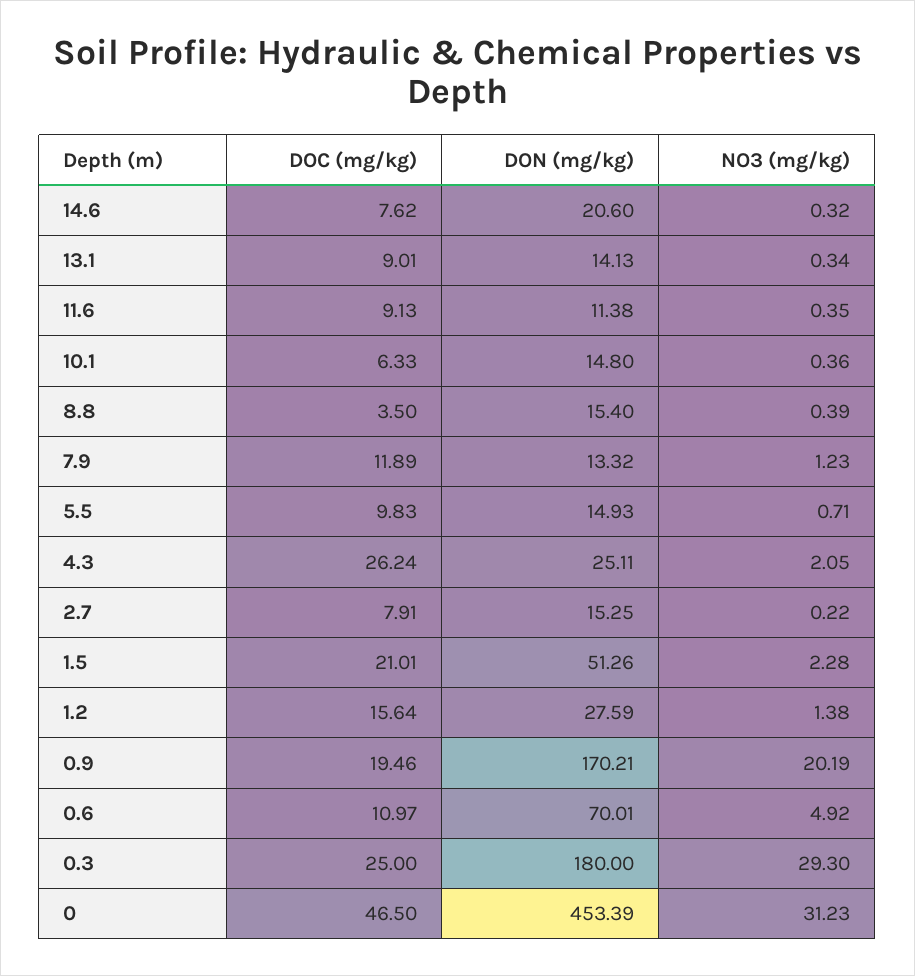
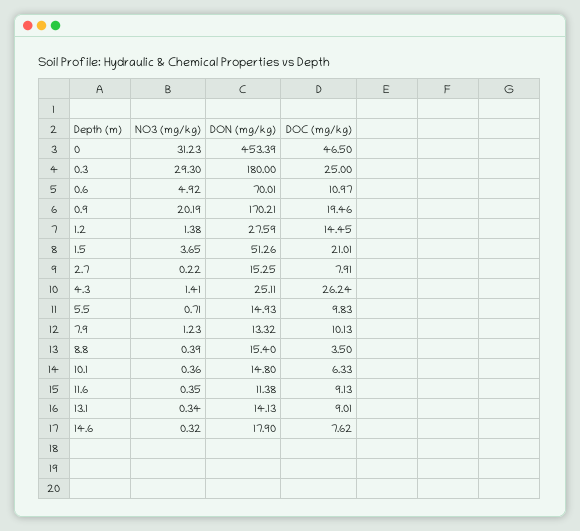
DON (mg/kg), 14.6: 20.6 -> 17.9
DOC (mg/kg), 7.9: 11.89 -> 10.13
NO3 (mg/kg), 4.3: 2.05 -> 1.41
NO3 (mg/kg), 1.5: 2.28 -> 3.65
DOC (mg/kg), 1.2: 15.64 -> 14.45

